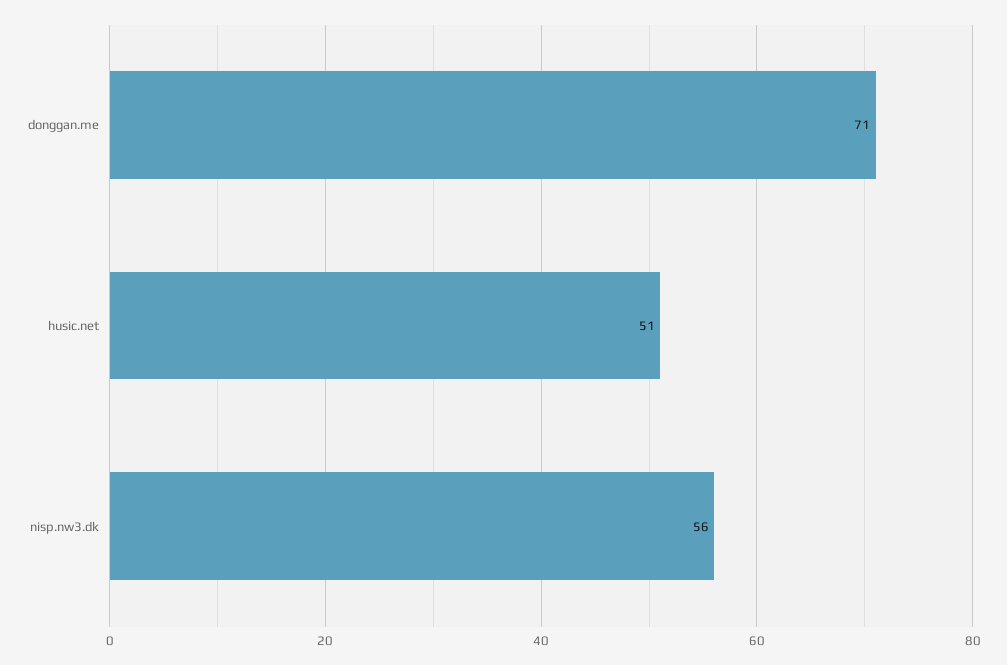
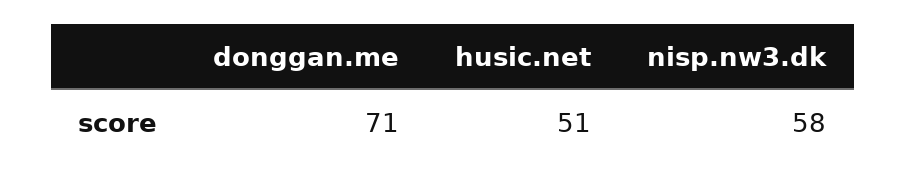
nisp.nw3.dk: 56 -> 58

